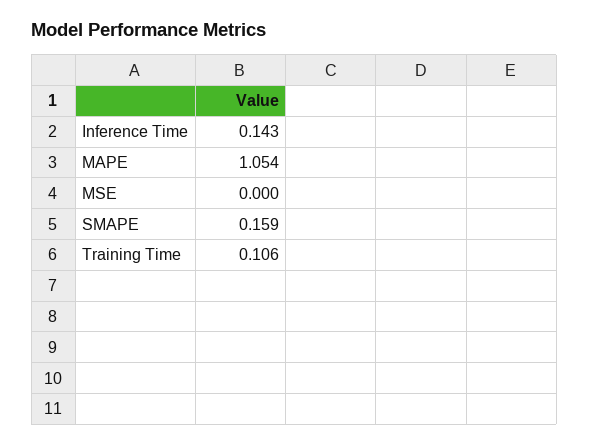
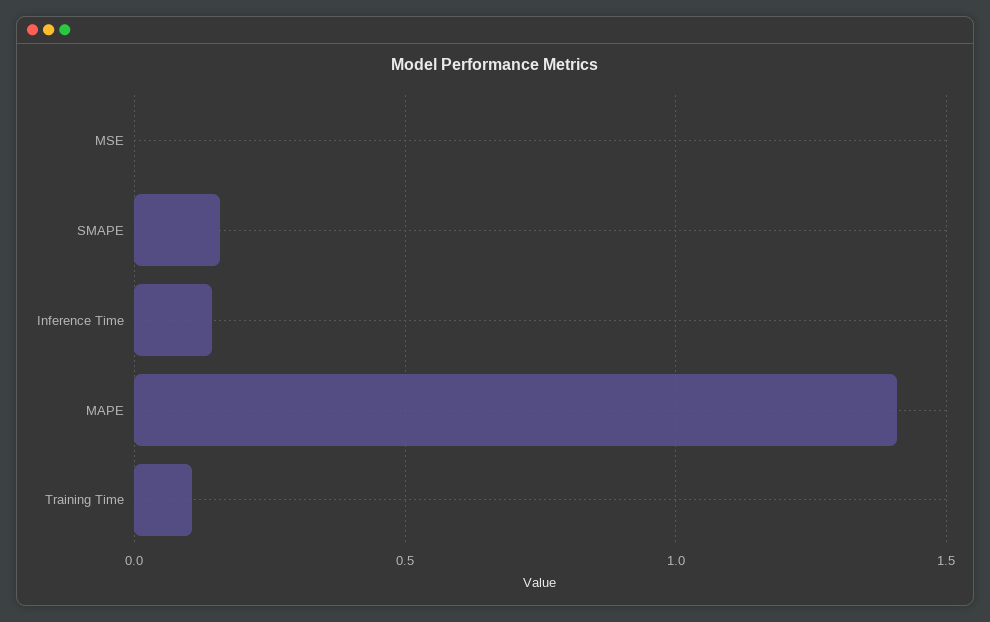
MAPE: 1.054 -> 1.4

